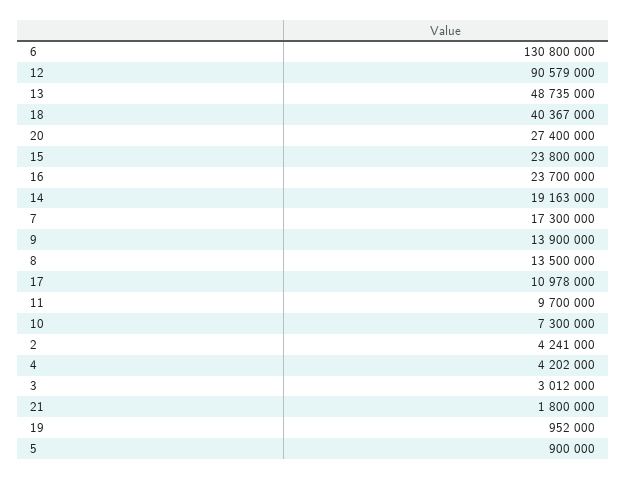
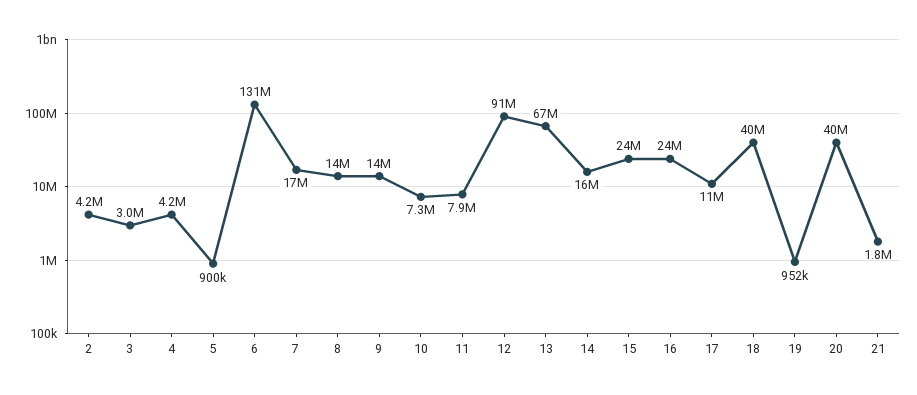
13: 48735000 -> 67000000
20: 27400000 -> 40000000
14: 19163000 -> 16000000
11: 9700000 -> 7900000

